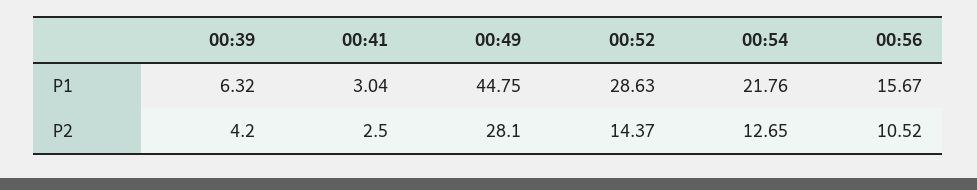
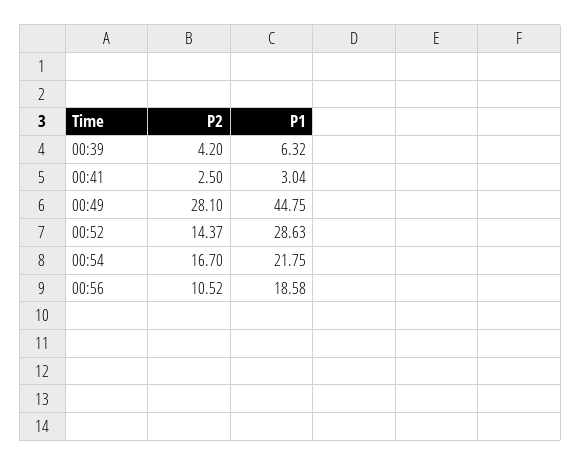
00:54, P1: 21.76 -> 21.75
00:56, P1: 15.67 -> 18.58
00:54, P2: 12.65 -> 16.7

